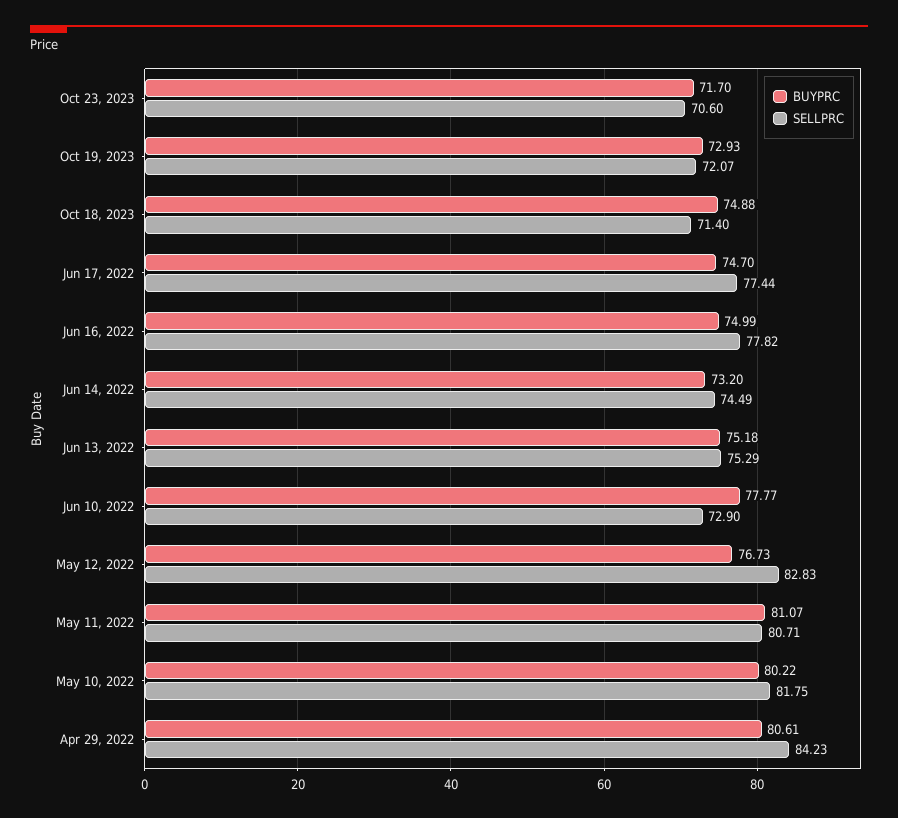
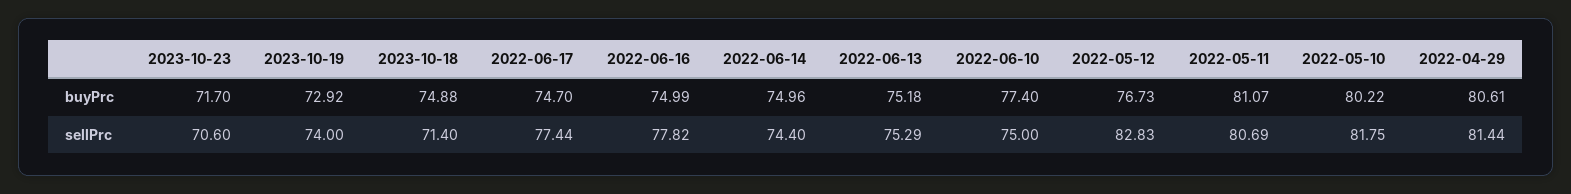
BUYPRC, Oct 19, 2023: 72.93 -> 72.92
SELLPRC, Oct 19, 2023: 72.07 -> 74
BUYPRC, Jun 14, 2022: 73.2 -> 74.96
SELLPRC, Jun 14, 2022: 74.49 -> 74.4
BUYPRC, Jun 10, 2022: 77.77 -> 77.4
SELLPRC, Jun 10, 2022: 72.9 -> 75
SELLPRC, May 11, 2022: 80.71 -> 80.69
SELLPRC, Apr 29, 2022: 84.23 -> 81.44

